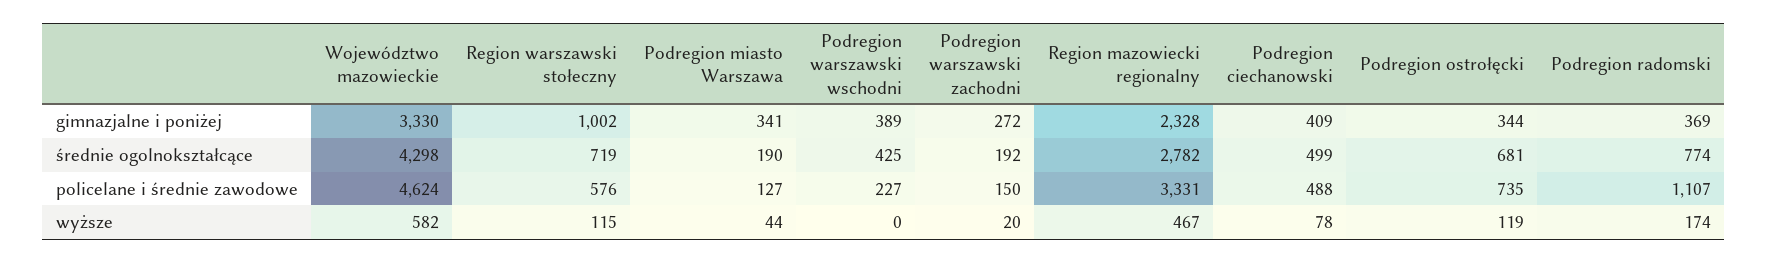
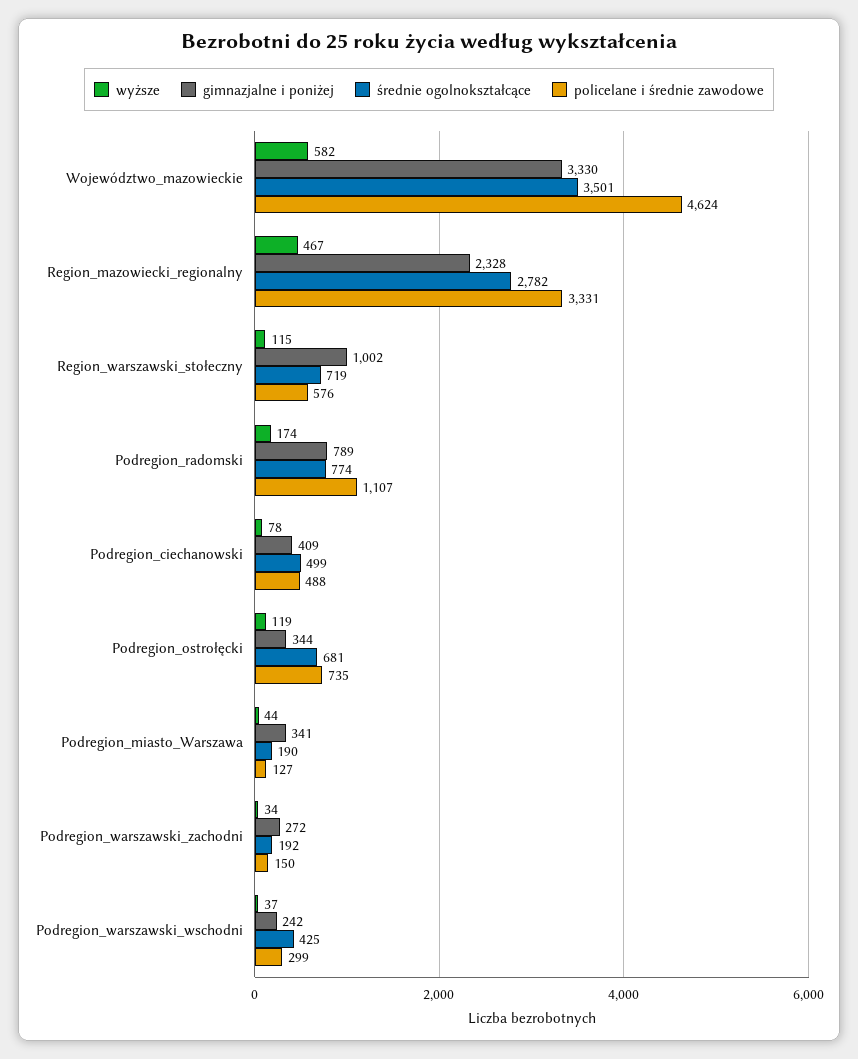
gimnazjalne i poniżej, Podregion warszawski wschodni: 389 -> 242
gimnazjalne i poniżej, Podregion radomski: 369 -> 789
średnie ogolnokształcące, Województwo mazowieckie: 4298 -> 3501
policelane i średnie zawodowe, Podregion warszawski wschodni: 227 -> 299
wyższe, Podregion warszawski wschodni: 0 -> 37
wyższe, Podregion warszawski zachodni: 20 -> 34

